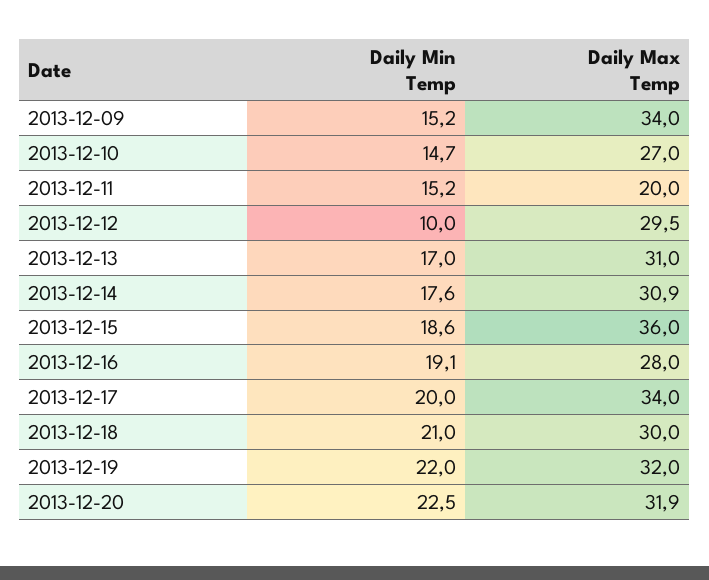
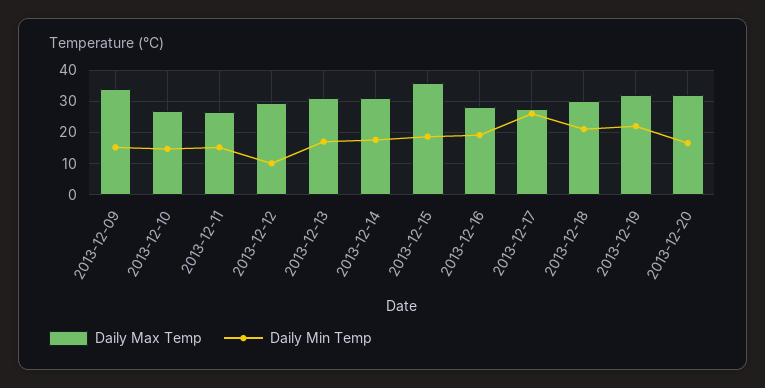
Daily Max Temp, 2013-12-11: 20 -> 26
Daily Min Temp, 2013-12-17: 20 -> 26
Daily Max Temp, 2013-12-17: 34 -> 28
Daily Min Temp, 2013-12-20: 22.5 -> 16

